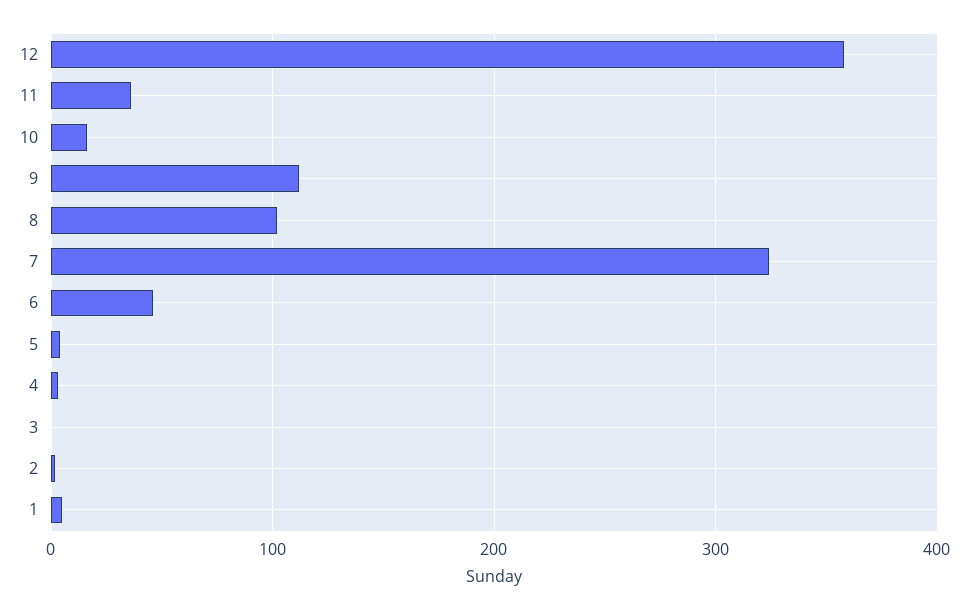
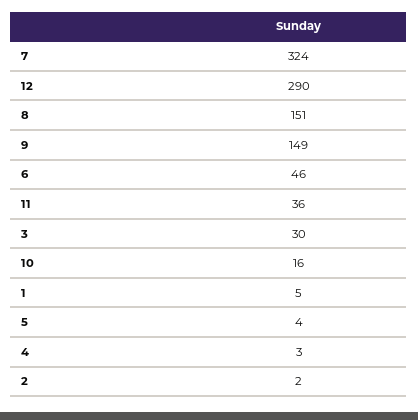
12: 360 -> 290
9: 110 -> 149
8: 100 -> 151
3: 0 -> 30

